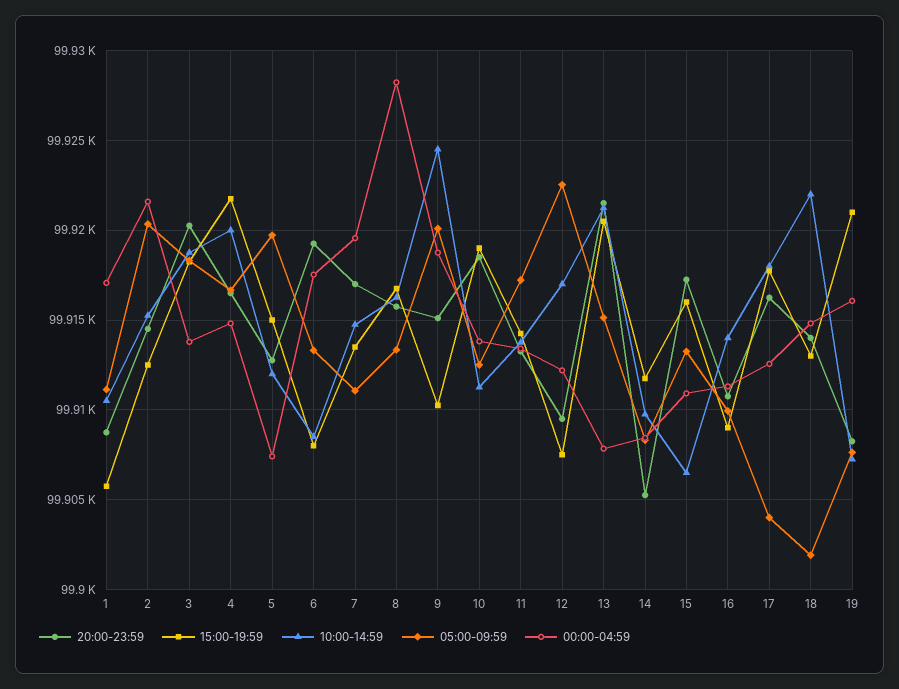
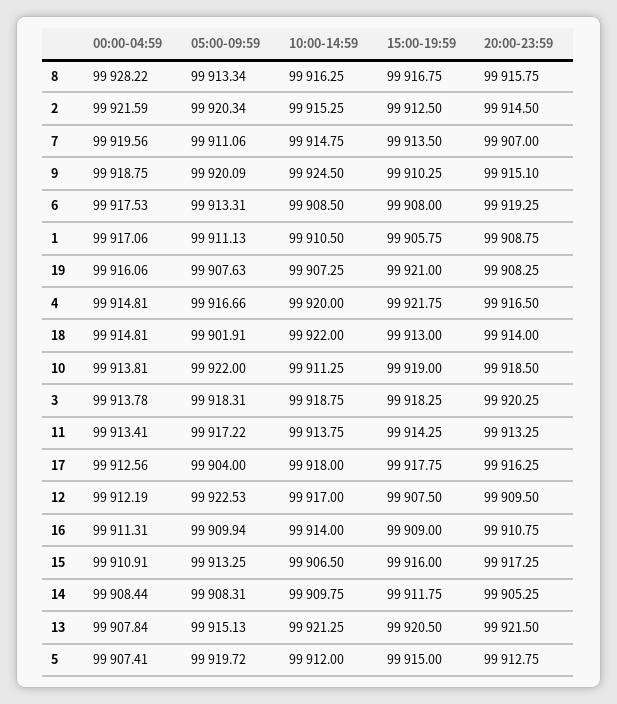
20:00-23:59, 7: 99917 -> 99907
05:00-09:59, 10: 99912.5 -> 99922

